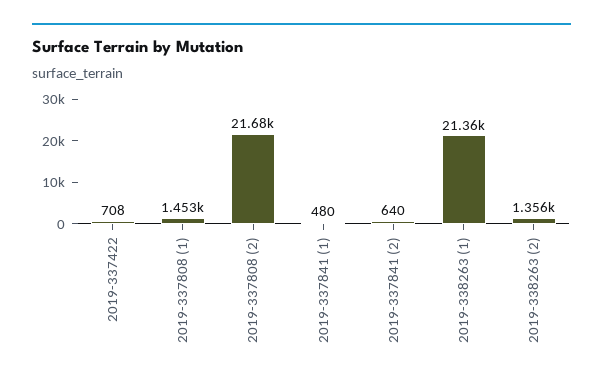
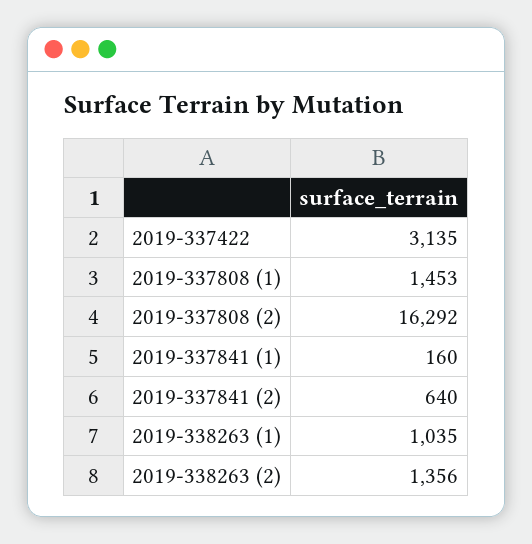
2019-337422: 708 -> 3135
2019-337808 (2): 21680 -> 16292
2019-337841 (1): 480 -> 160
2019-338263 (1): 21360 -> 1035

